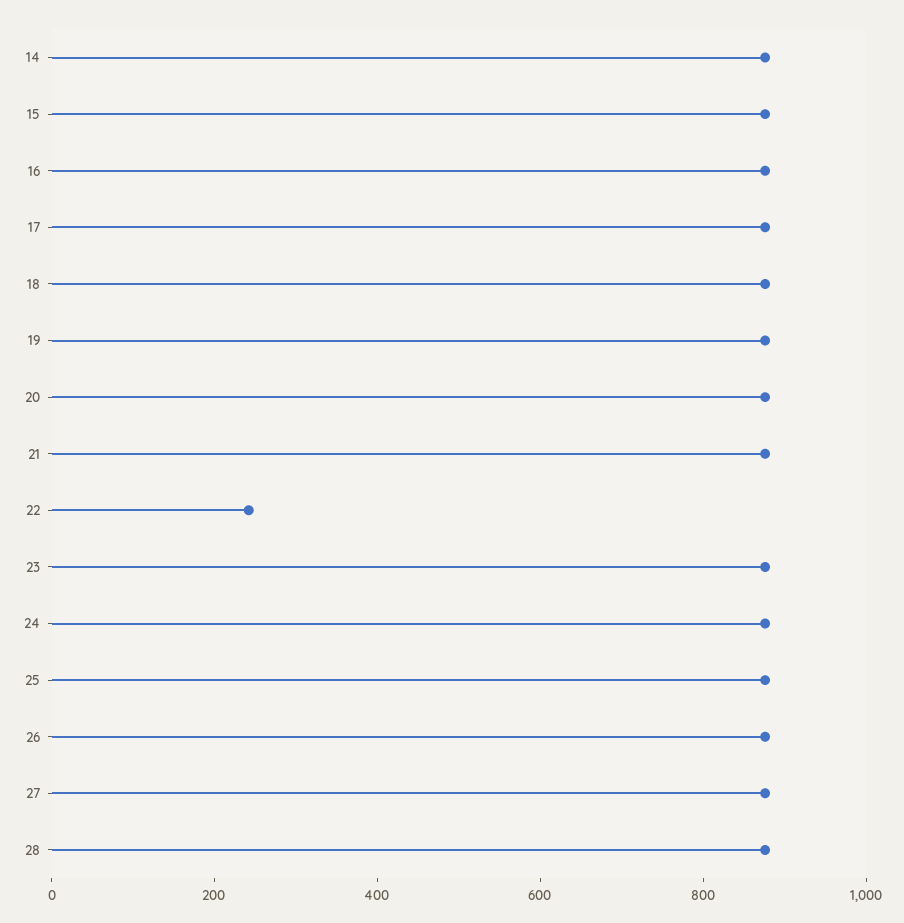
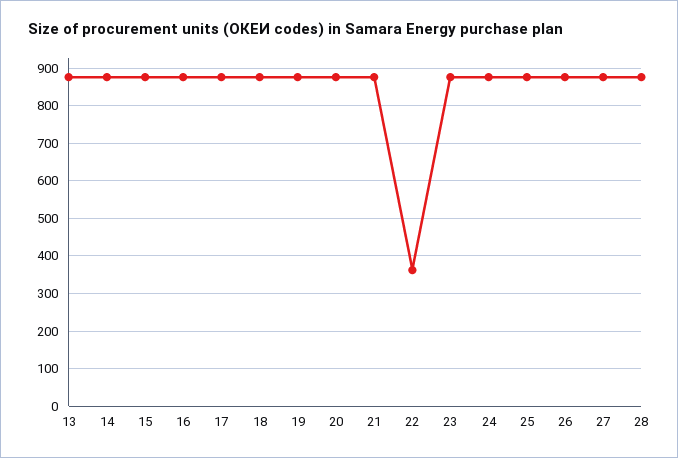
22: 250 -> 360
13: none -> 880

